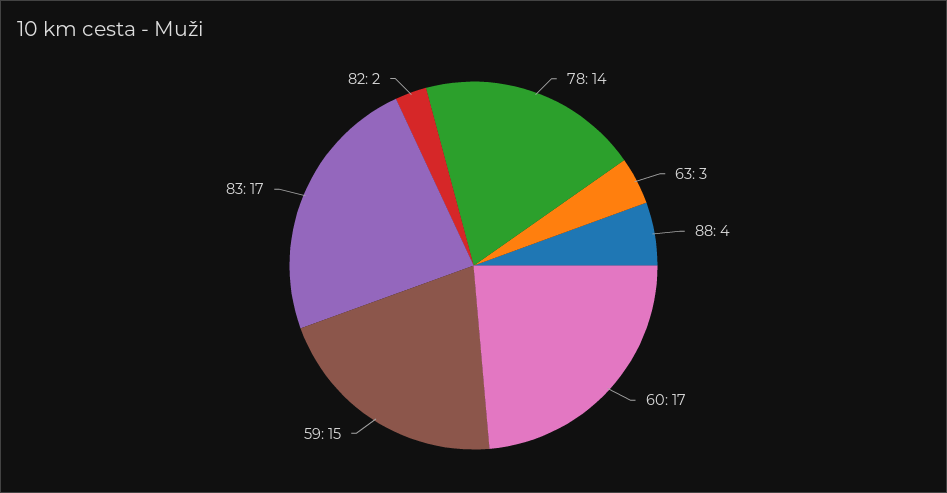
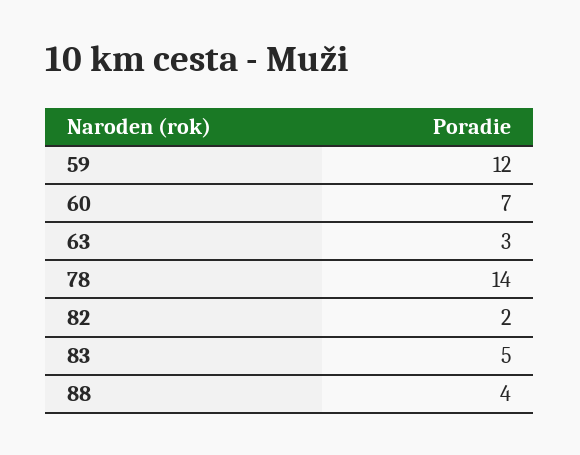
60: 17 -> 7
59: 15 -> 12
83: 17 -> 5

